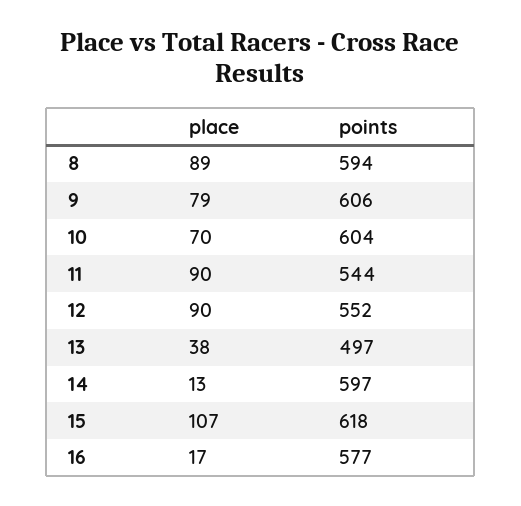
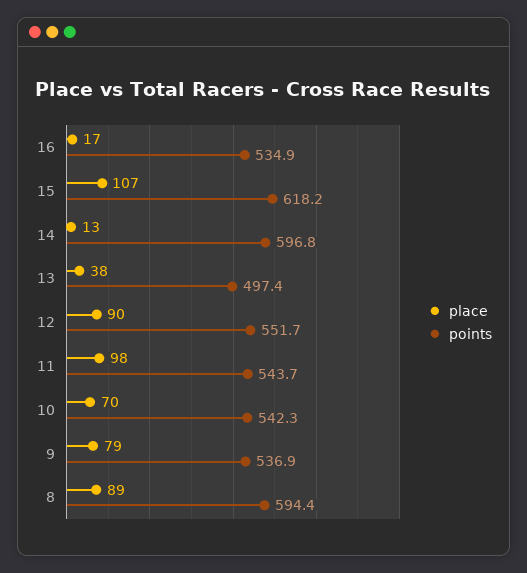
points, 9: 606 -> 536.9
points, 10: 604 -> 542.3
place, 11: 90 -> 98
points, 16: 577 -> 534.9

